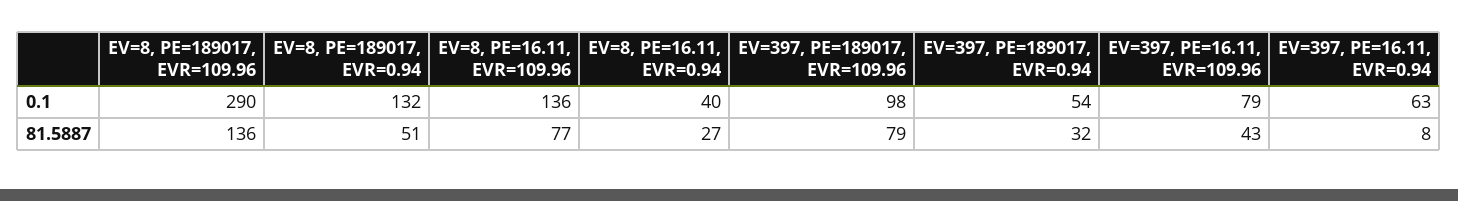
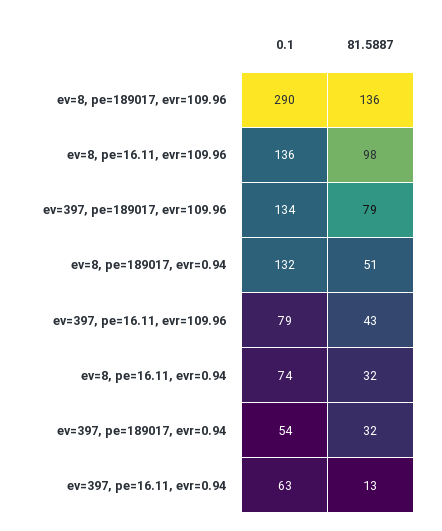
EV=8, PE=16.11, EVR=0.94, 0.1: 40 -> 74
EV=397, PE=189017, EVR=109.96, 0.1: 98 -> 134
EV=8, PE=16.11, EVR=109.96, 81.5887: 77 -> 98
EV=8, PE=16.11, EVR=0.94, 81.5887: 27 -> 32
EV=397, PE=16.11, EVR=0.94, 81.5887: 8 -> 13

